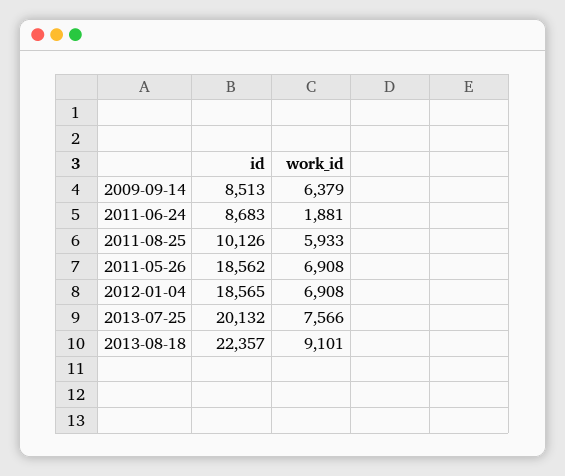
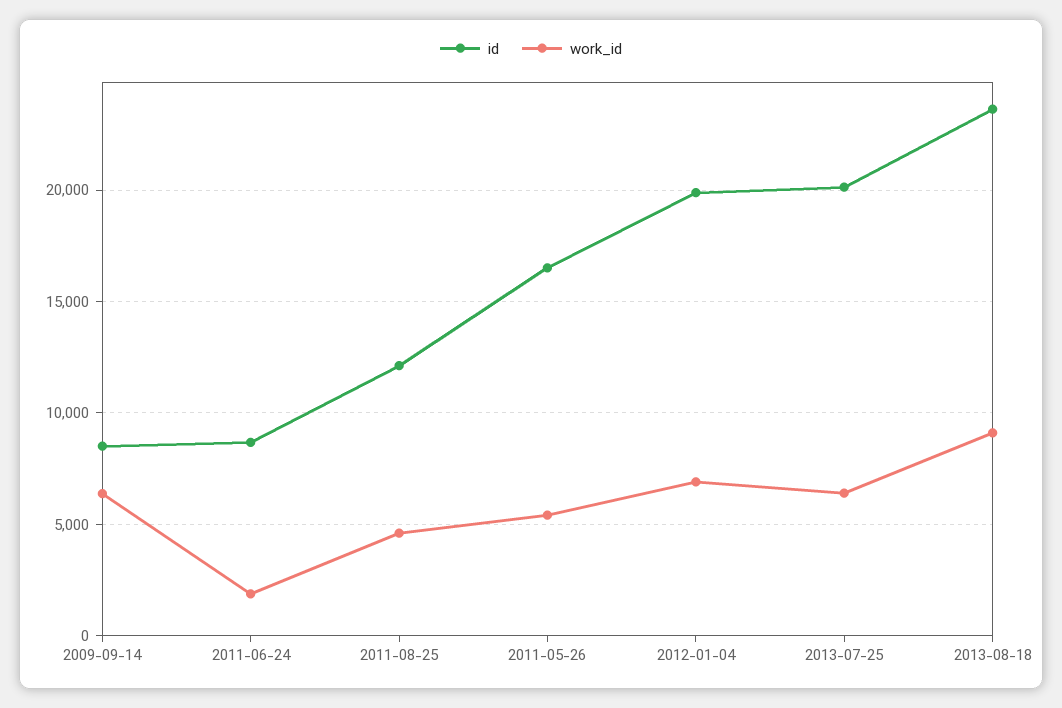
id, 2011-08-25: 10126 -> 12000
work_id, 2011-08-25: 5933 -> 4500
id, 2011-05-26: 18562 -> 16500
work_id, 2011-05-26: 6908 -> 5500
id, 2012-01-04: 18565 -> 20000
work_id, 2013-07-25: 7566 -> 6500
id, 2013-08-18: 22357 -> 23500

